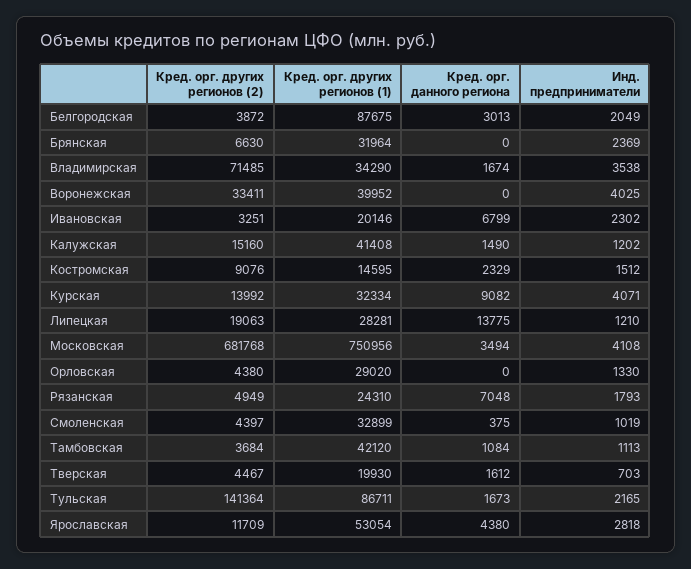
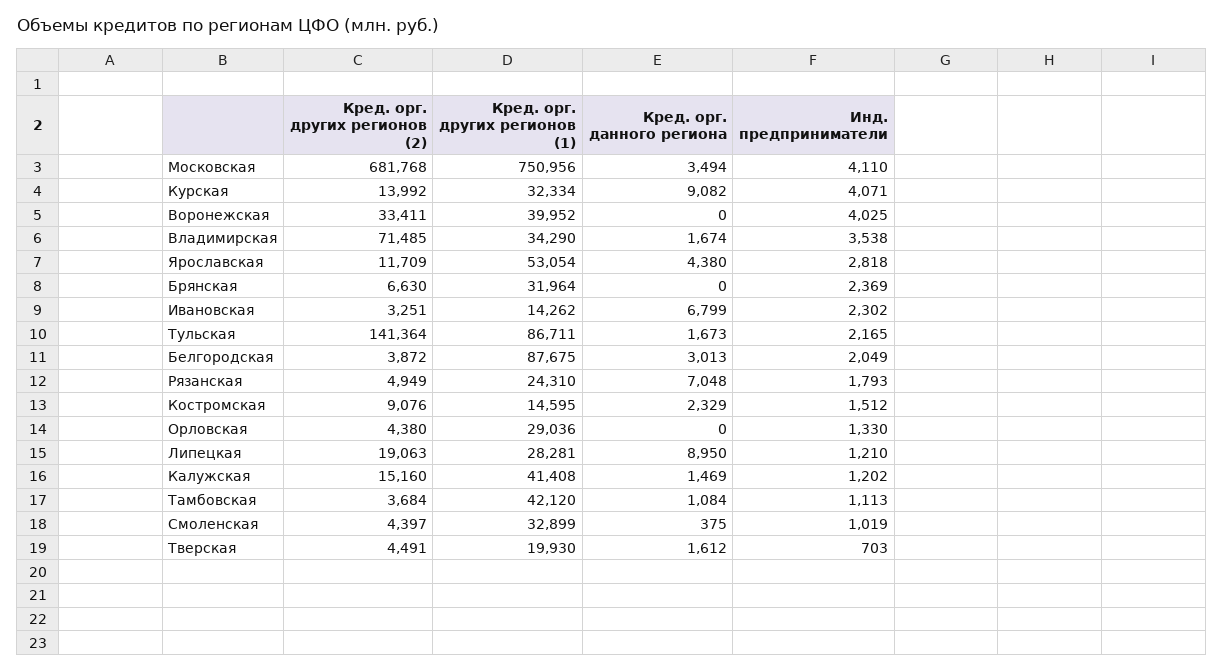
Кред. орг. других регионов (1), Ивановская: 20146 -> 14262
Кред. орг. данного региона, Калужская: 1490 -> 1469
Кред. орг. данного региона, Липецкая: 13775 -> 8950
Инд. предприниматели, Московская: 4108 -> 4110
Кред. орг. других регионов (1), Орловская: 29020 -> 29036
Кред. орг. других регионов (2), Тверская: 4467 -> 4491

